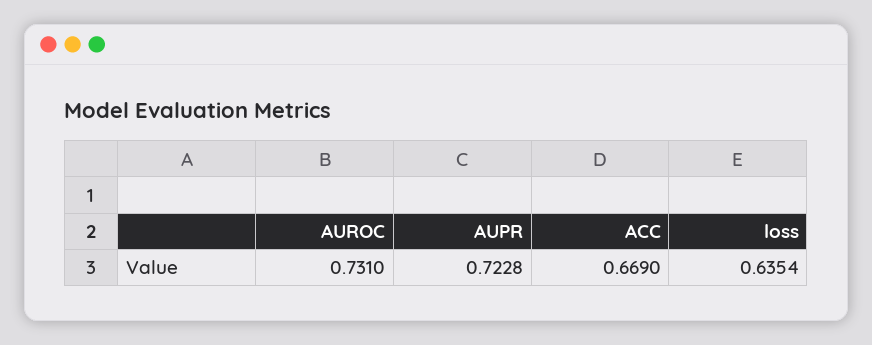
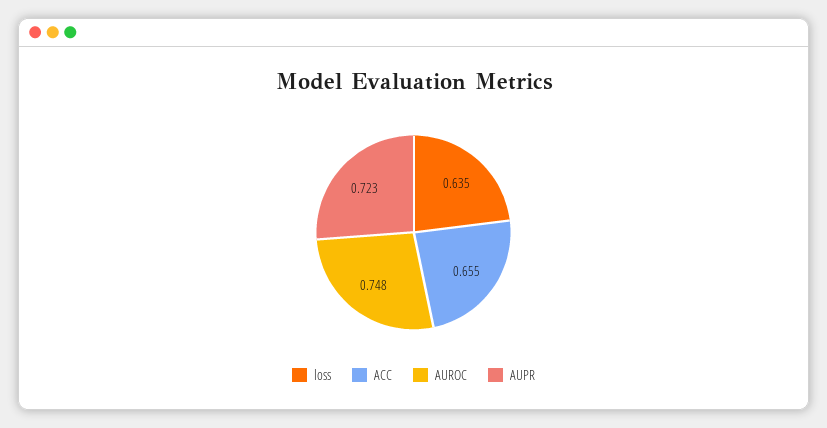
AUROC: 0.731 -> 0.748
ACC: 0.669 -> 0.655

